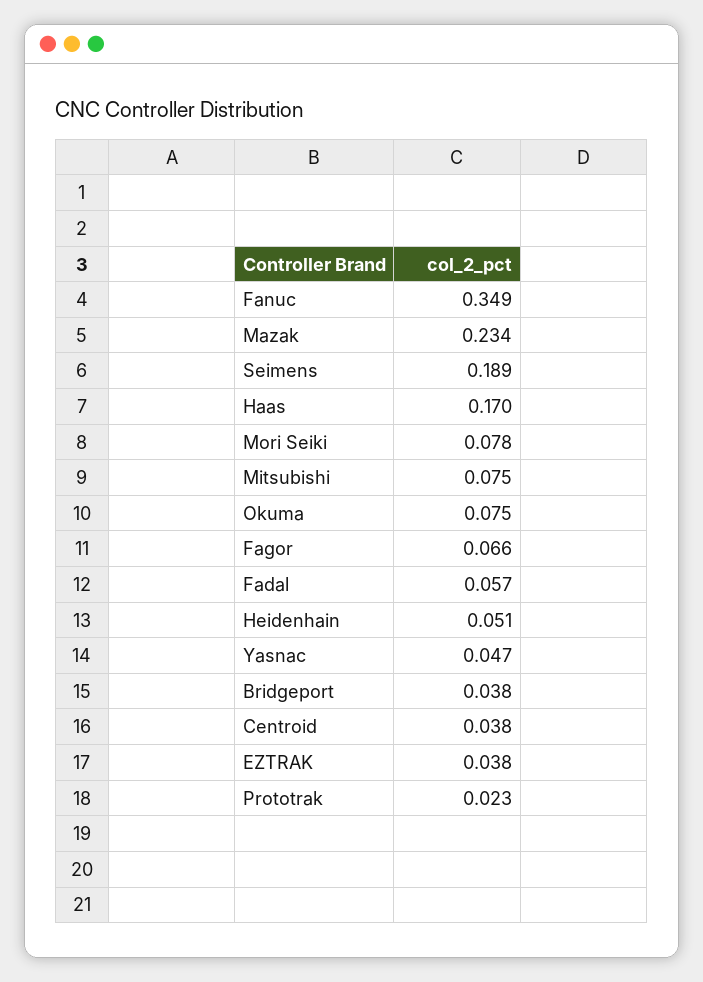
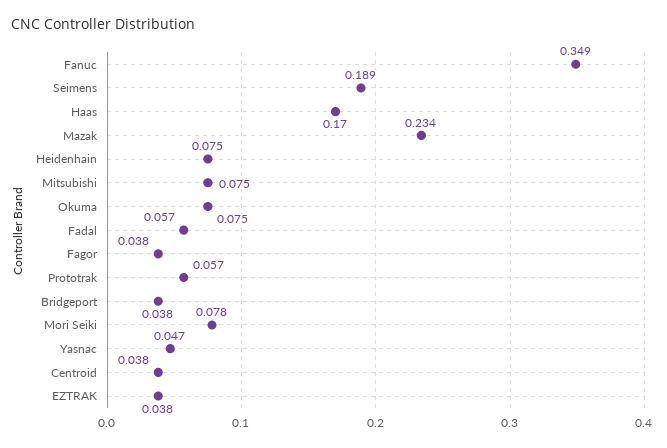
Fagor: 0.066 -> 0.038
Heidenhain: 0.051 -> 0.075
Prototrak: 0.023 -> 0.057

